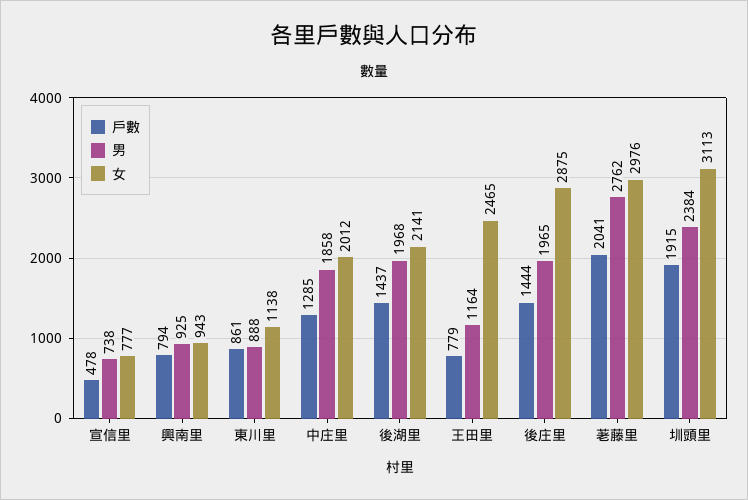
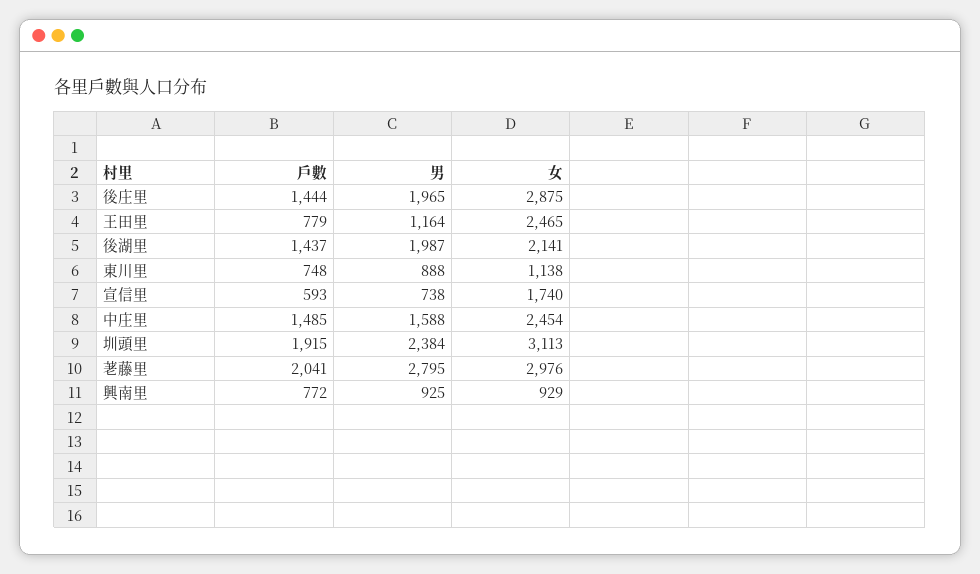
戶數, 宣信里: 478 -> 593
女, 宣信里: 777 -> 1740
戶數, 興南里: 794 -> 772
女, 興南里: 943 -> 929
戶數, 東川里: 861 -> 748
戶數, 中庄里: 1285 -> 1485
男, 中庄里: 1858 -> 1588
女, 中庄里: 2012 -> 2454
男, 後湖里: 1968 -> 1987
男, 荖藤里: 2762 -> 2795

